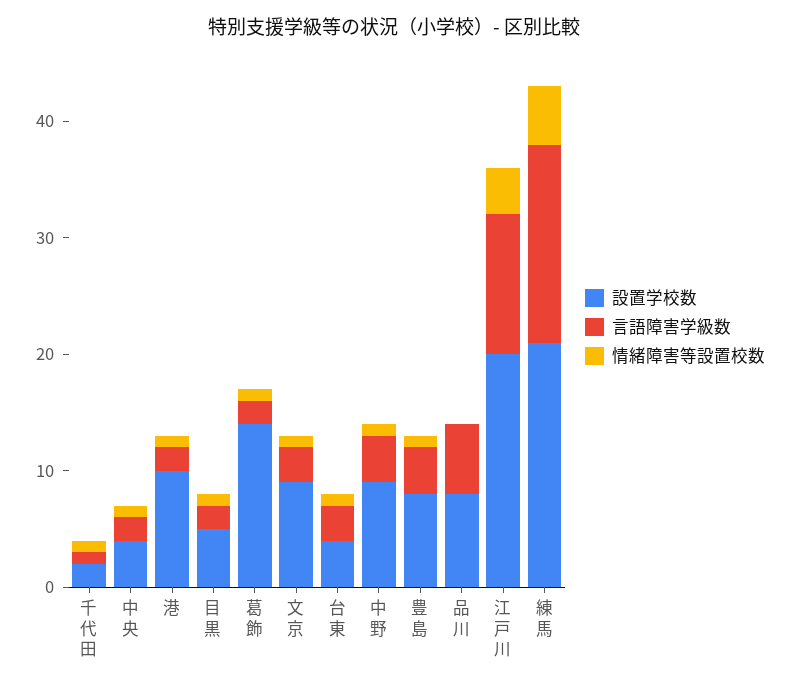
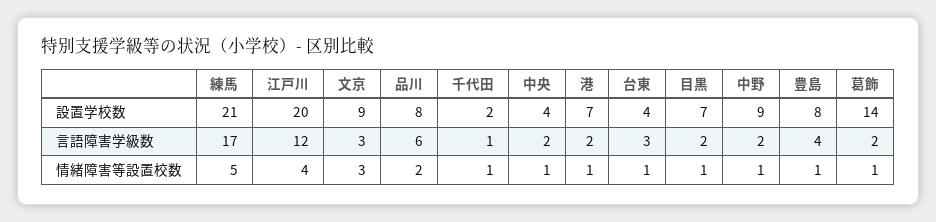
設置学校数, 港: 10 -> 7
設置学校数, 目黒: 5 -> 7
情緒障害等設置校数, 文京: 1 -> 3
言語障害学級数, 中野: 4 -> 2
情緒障害等設置校数, 品川: 0 -> 2

